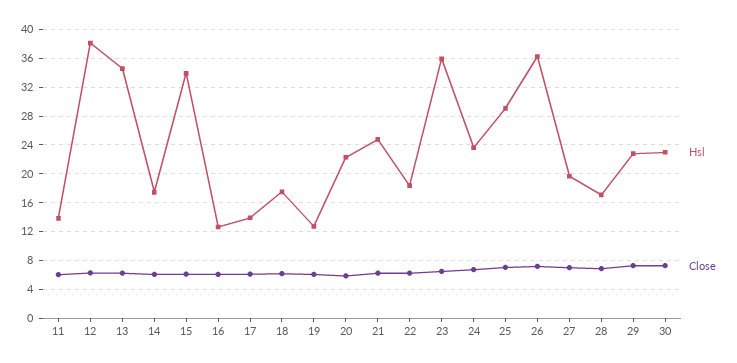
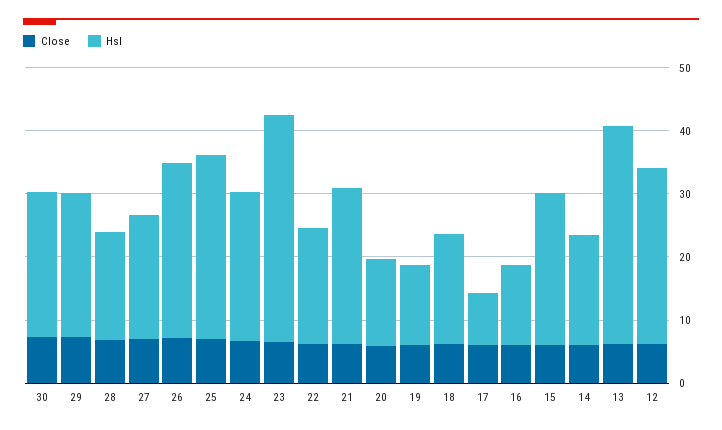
Hsl, 11: 14 -> none
Close, 11: 6 -> none
Hsl, 12: 38 -> 28
Hsl, 15: 34 -> 24
Hsl, 17: 14 -> 8
Hsl, 20: 22 -> 14
Hsl, 26: 36 -> 28

